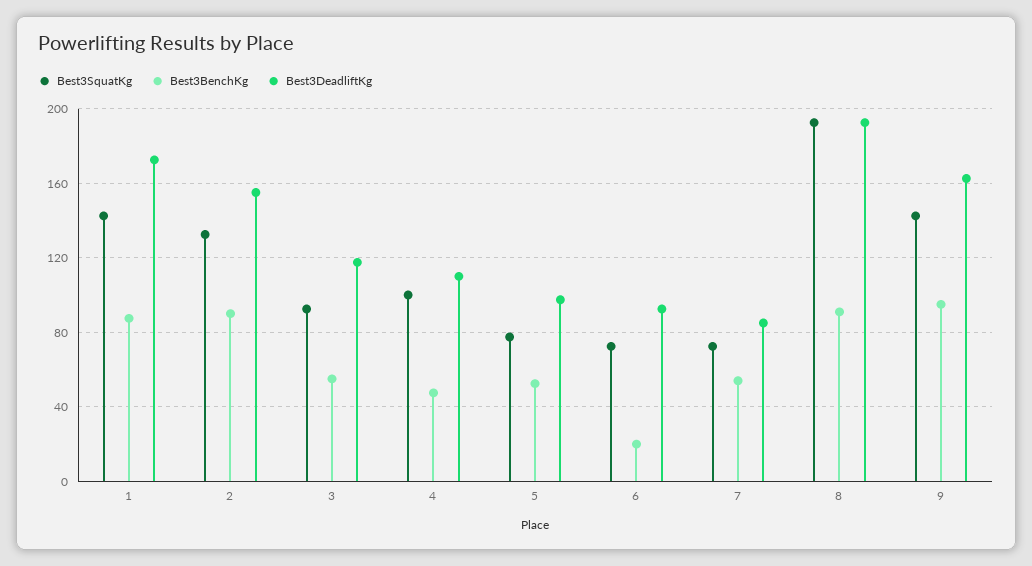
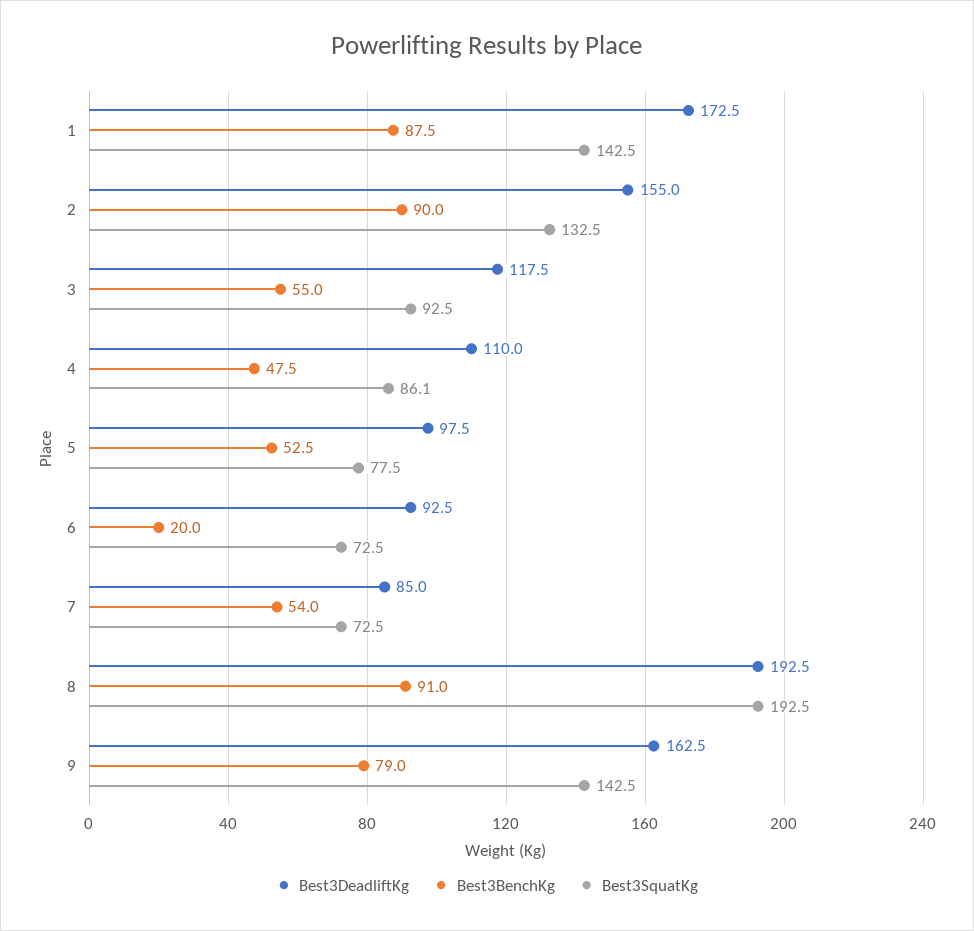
Best3SquatKg, 4: 100 -> 86.1
Best3BenchKg, 9: 95 -> 79

